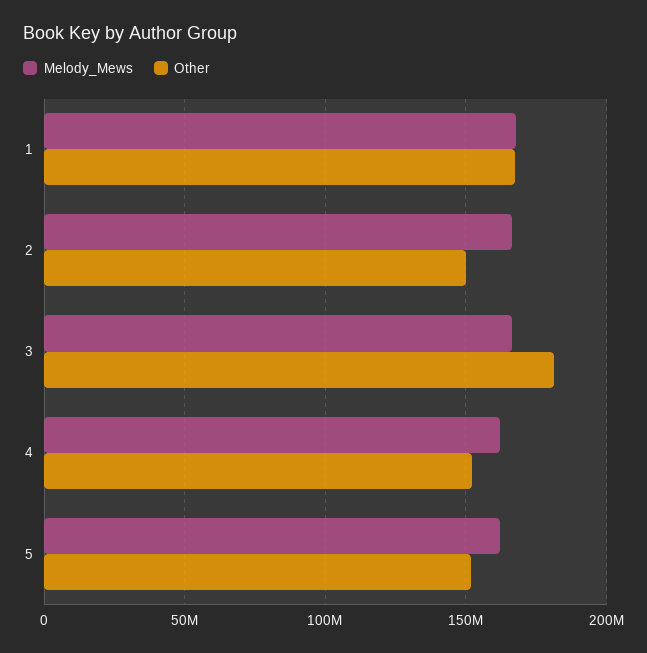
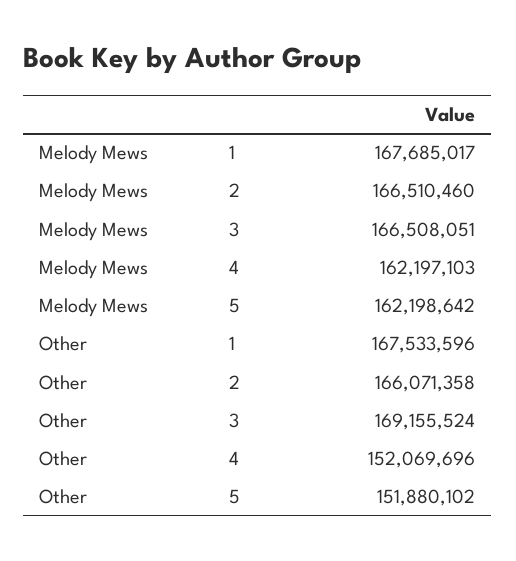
Other, 2: 150000000 -> 166071358
Other, 3: 180000000 -> 169155524

